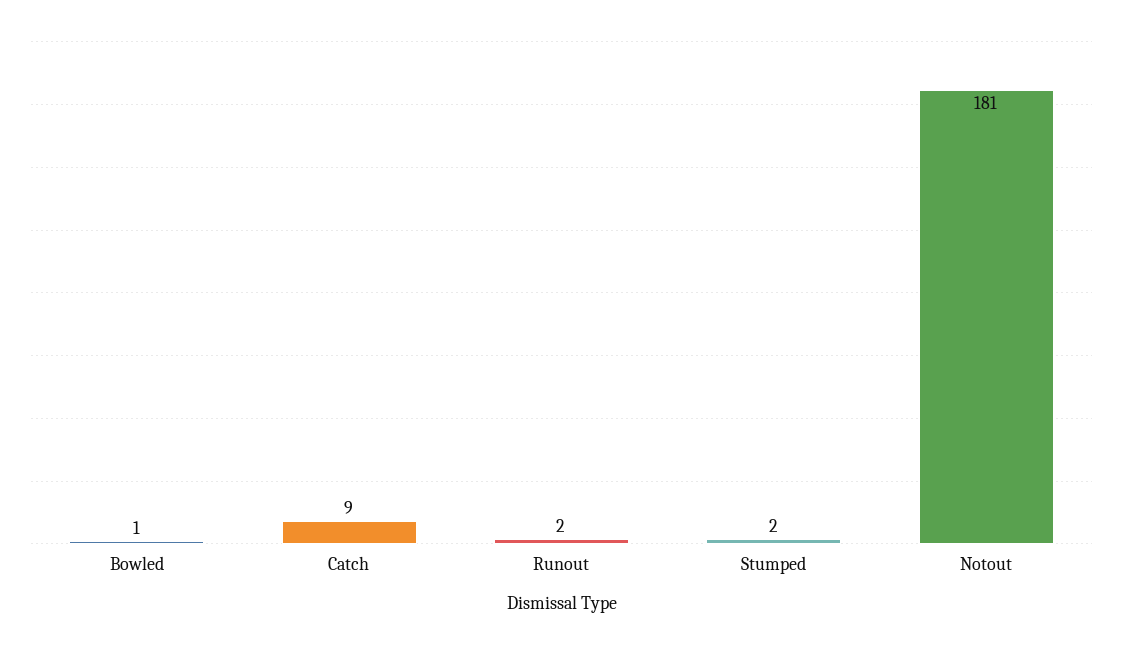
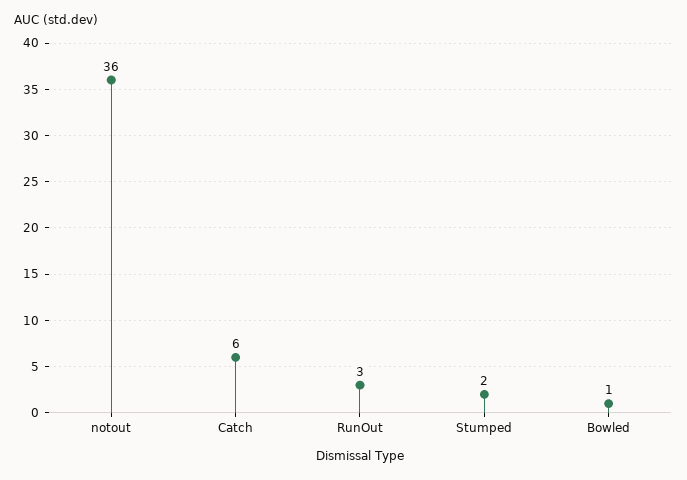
Catch: 9 -> 6
Runout: 2 -> 3
Notout: 181 -> 36

